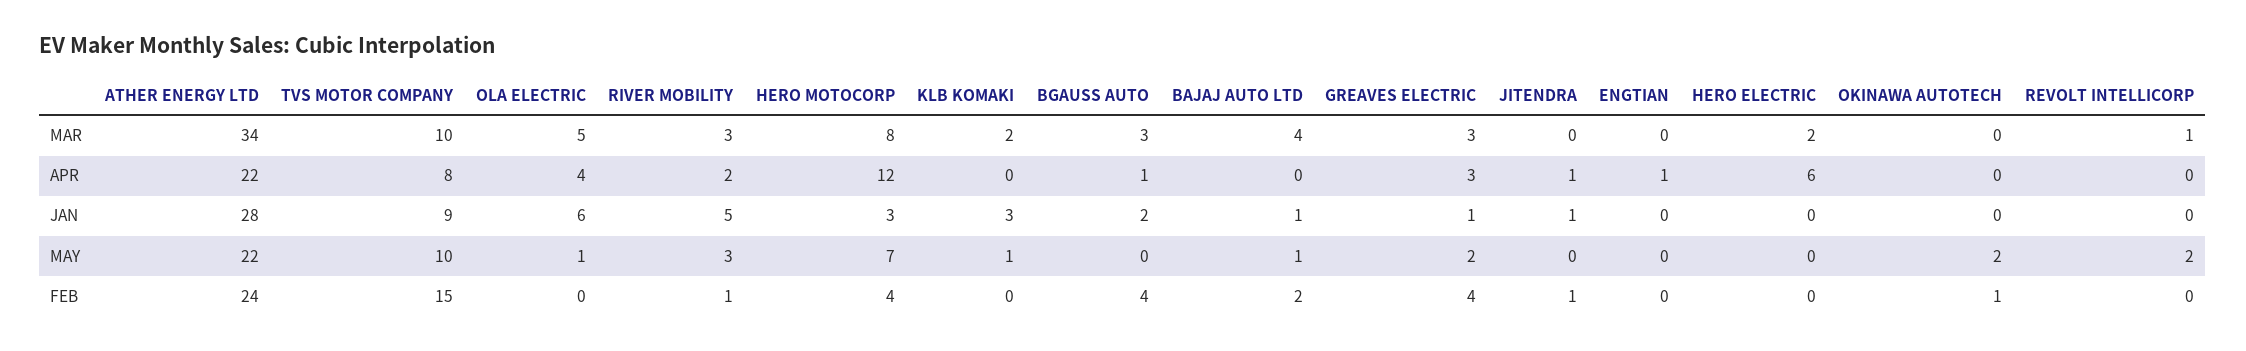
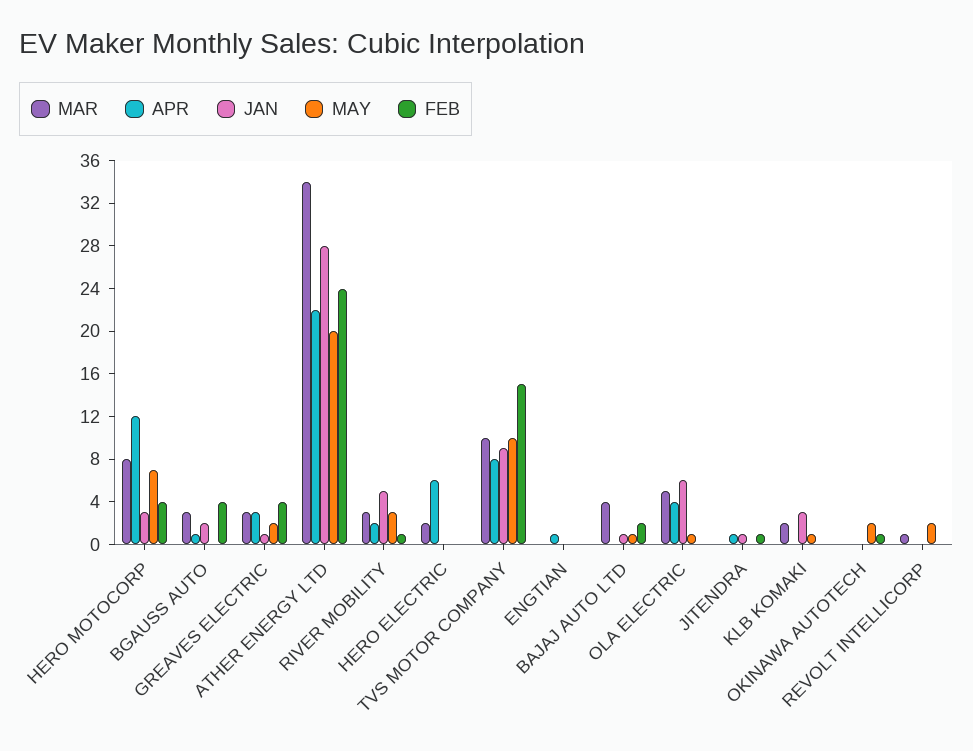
MAY, ATHER ENERGY LTD: 22 -> 20

